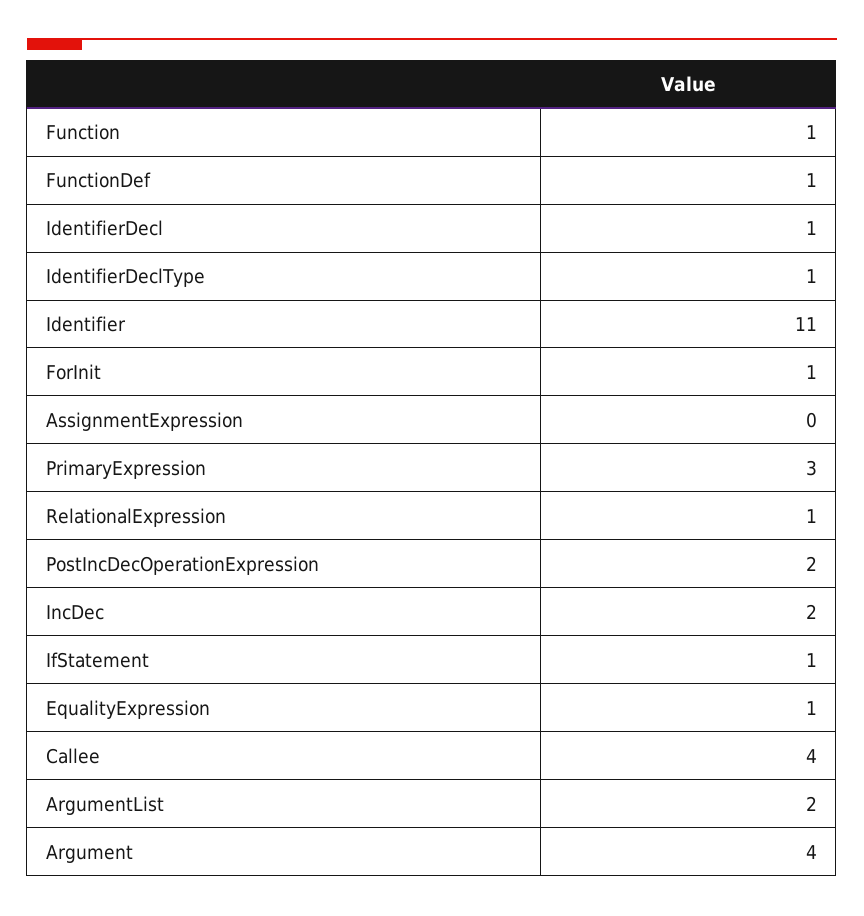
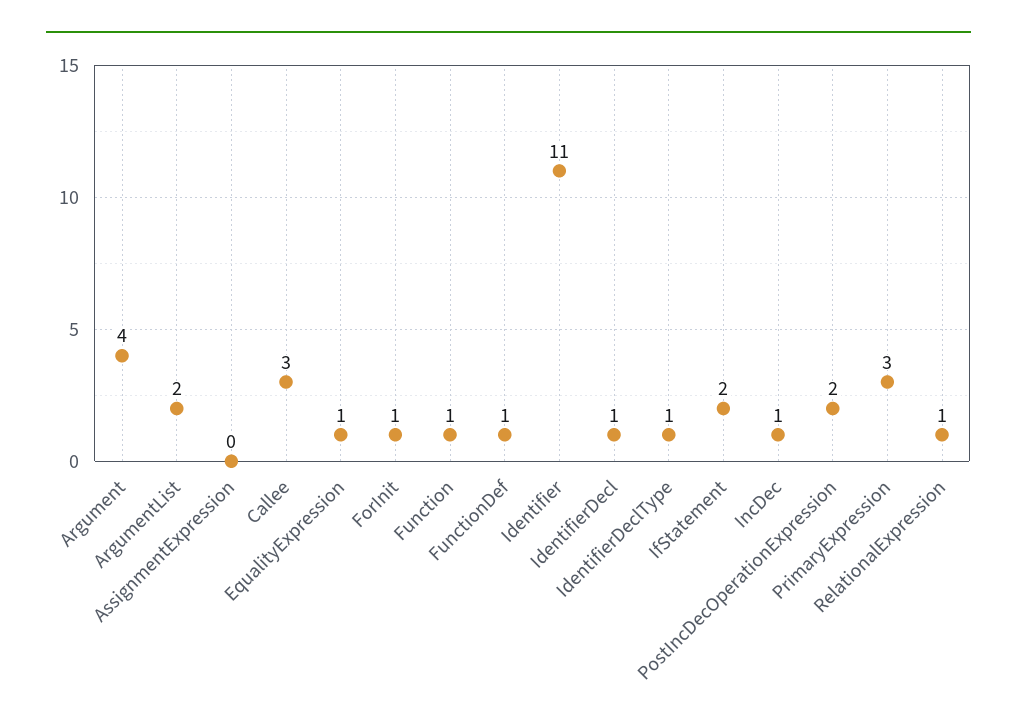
IncDec: 2 -> 1
IfStatement: 1 -> 2
Callee: 4 -> 3

